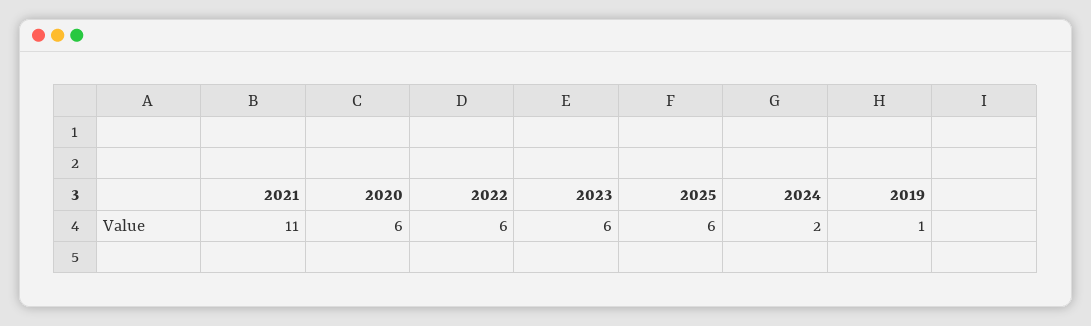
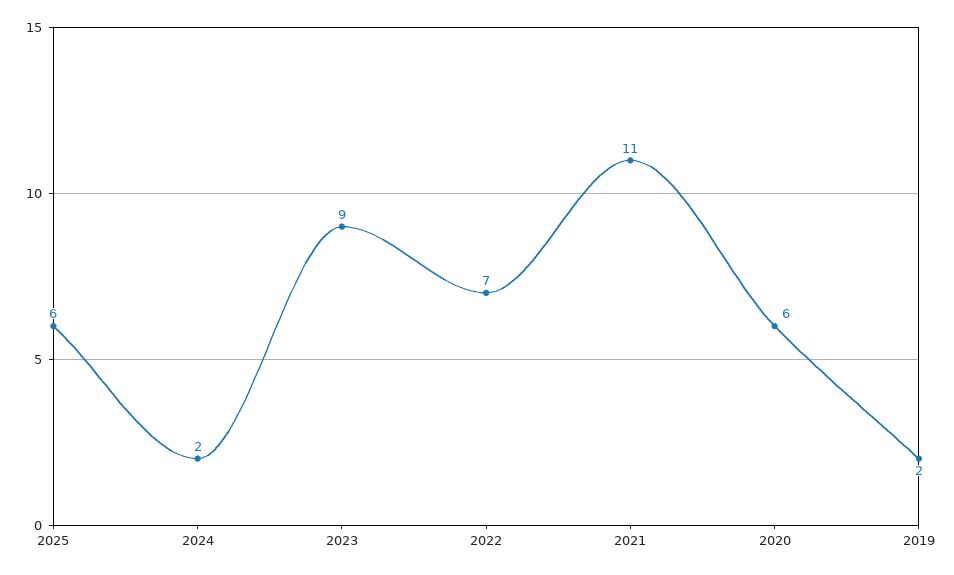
2022: 6 -> 7
2023: 6 -> 9
2019: 1 -> 2

